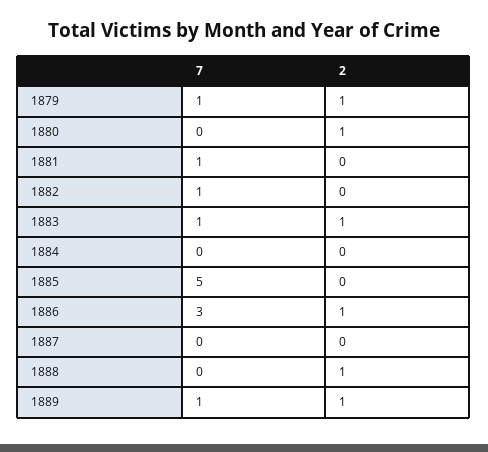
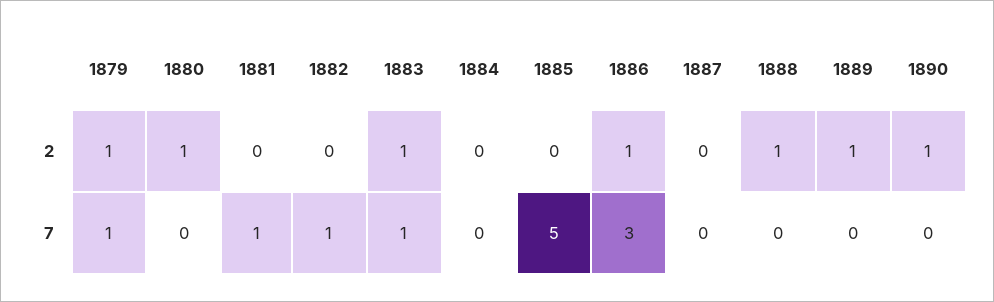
7, 1889: 1 -> 0
2, 1890: none -> 1
7, 1890: none -> 0

